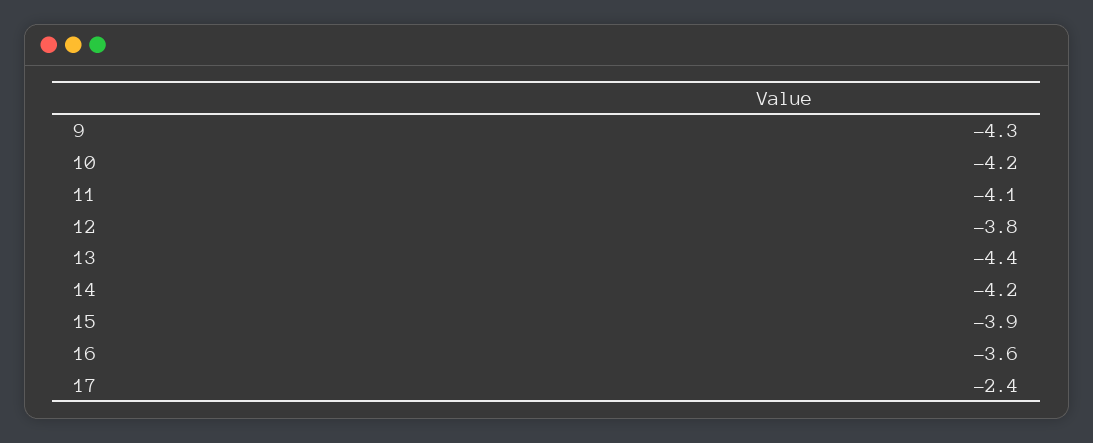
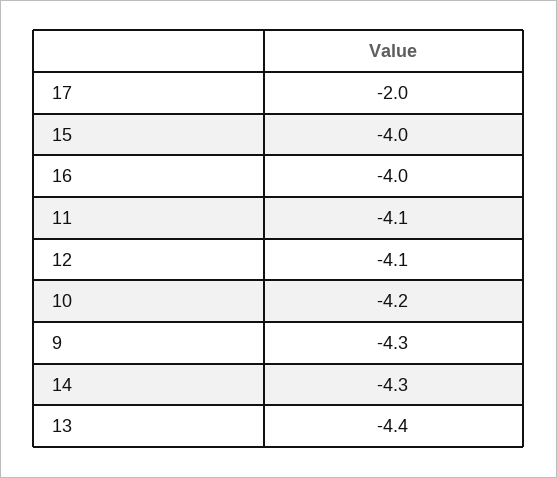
12: -3.8 -> -4.1
14: -4.2 -> -4.3
15: -3.9 -> -4
16: -3.6 -> -4
17: -2.4 -> -2

